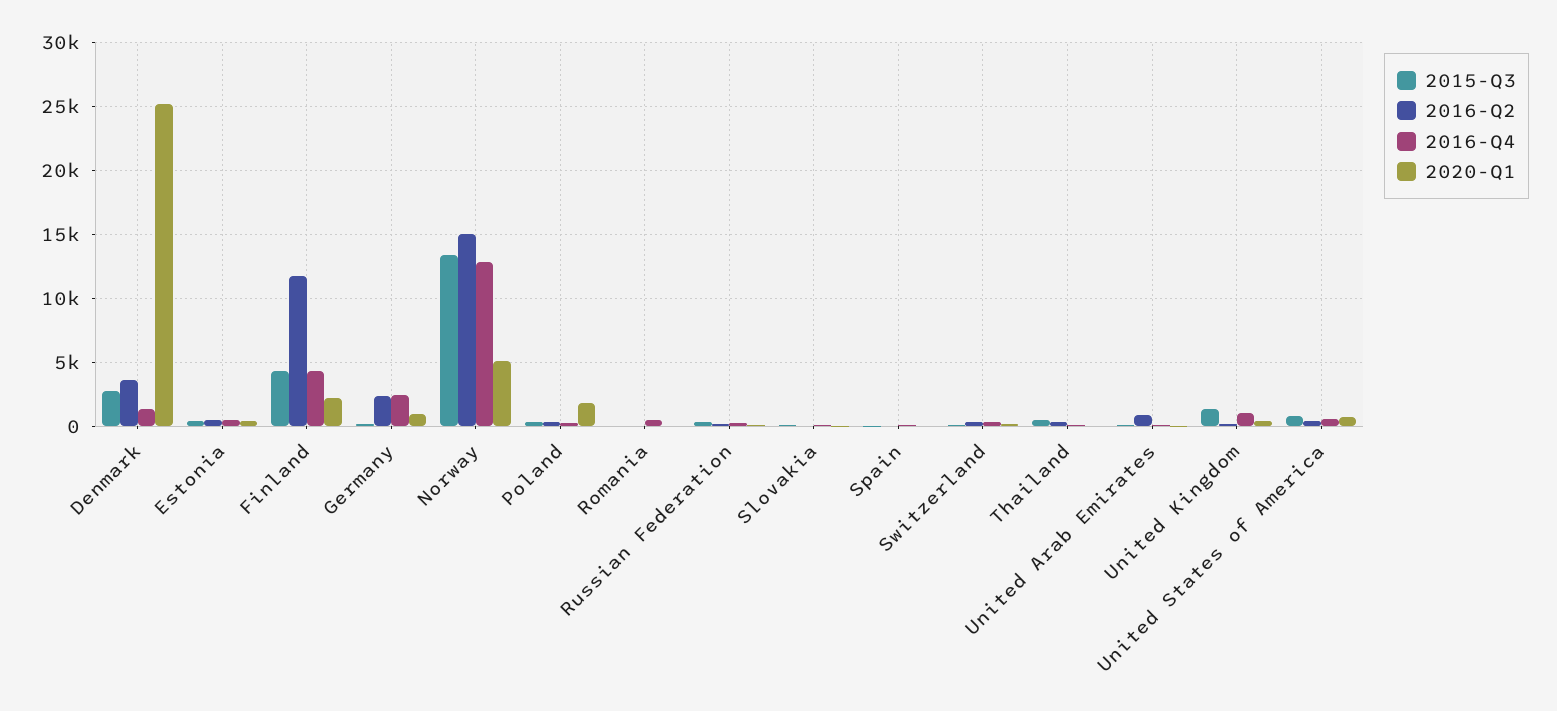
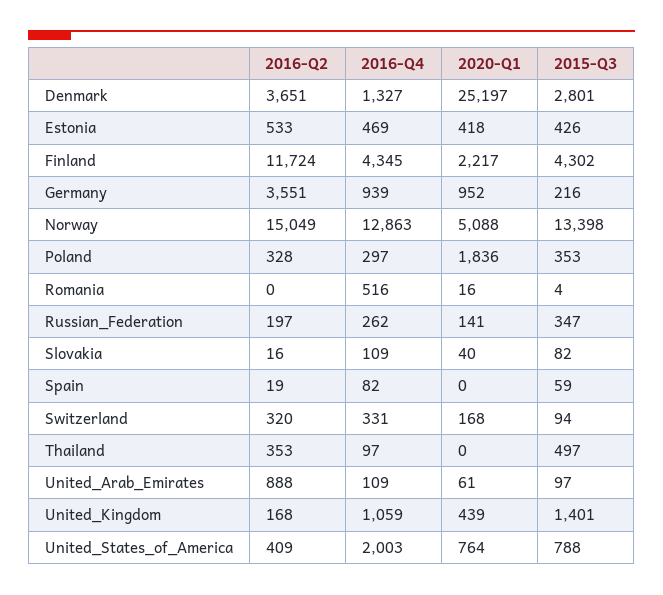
2016-Q2, Germany: 2500 -> 3551
2016-Q4, Germany: 2500 -> 939
2016-Q4, United States of America: 500 -> 2003

